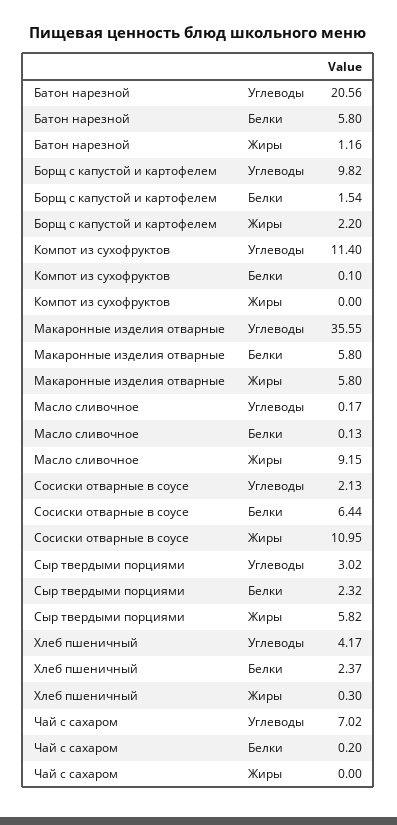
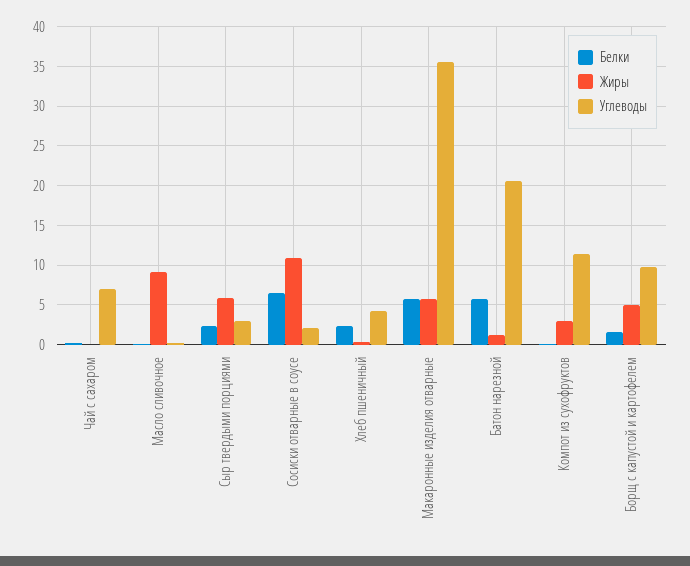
Жиры, Борщ с капустой и картофелем: 2.2 -> 5
Жиры, Компот из сухофруктов: 0 -> 3

